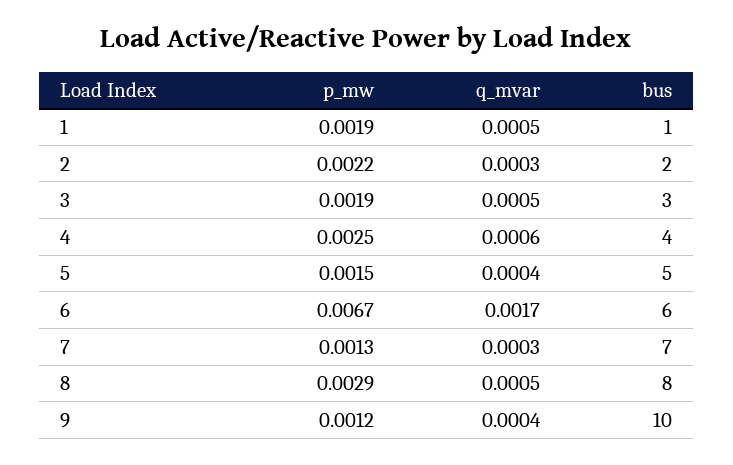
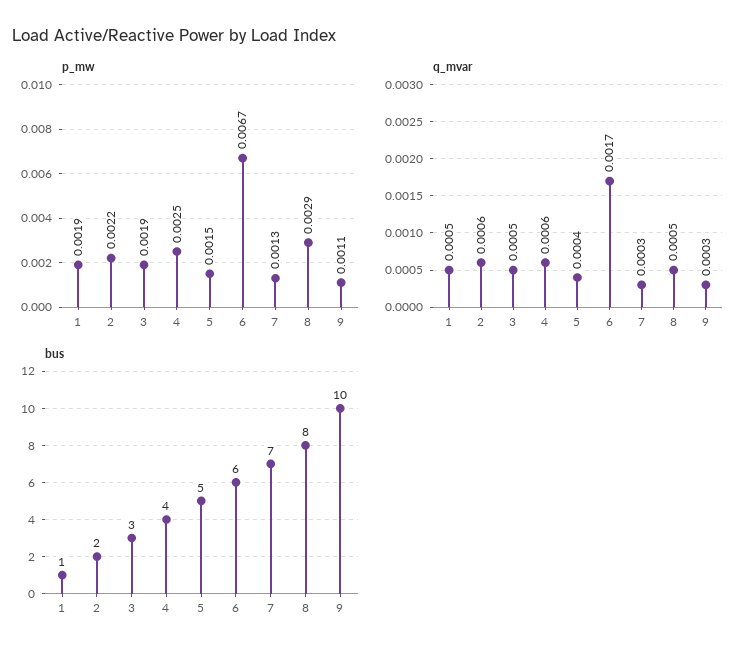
q_mvar, 2: 0.0003 -> 0.0006
p_mw, 9: 0.0012 -> 0.0011
q_mvar, 9: 0.0004 -> 0.0003

